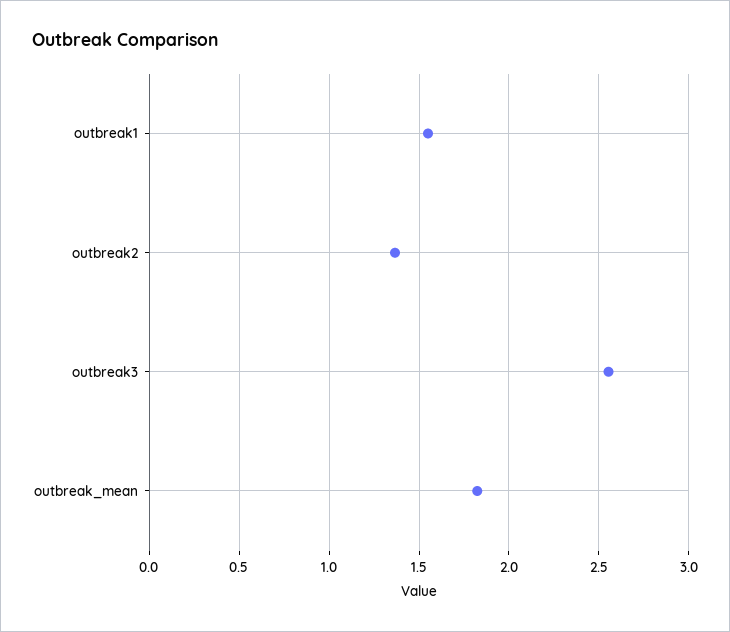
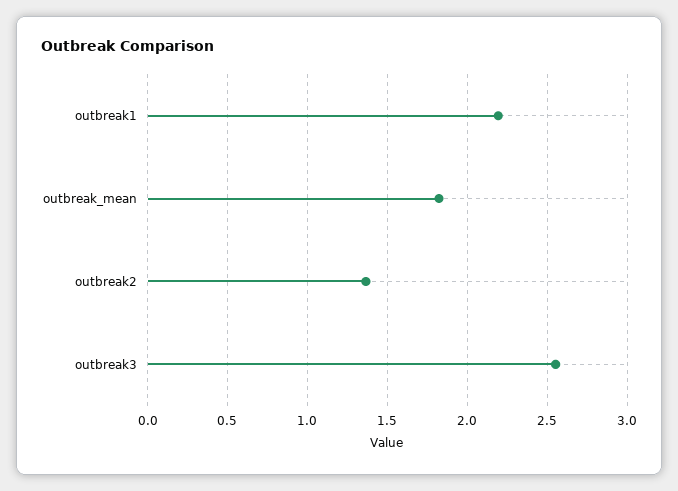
outbreak1: 1.55 -> 2.2

